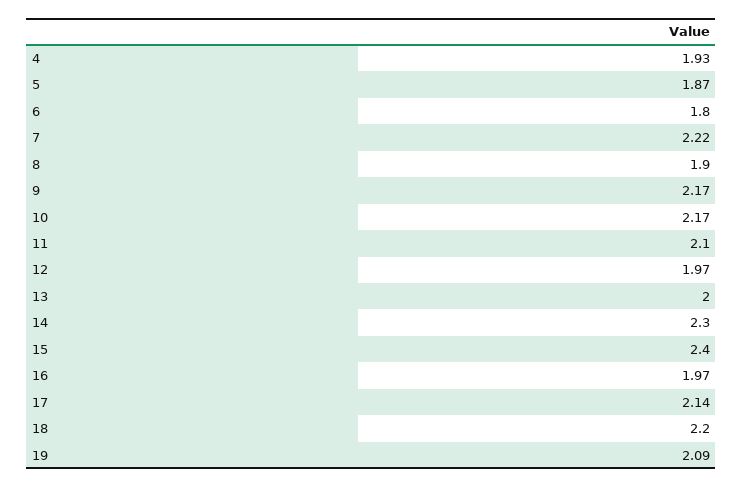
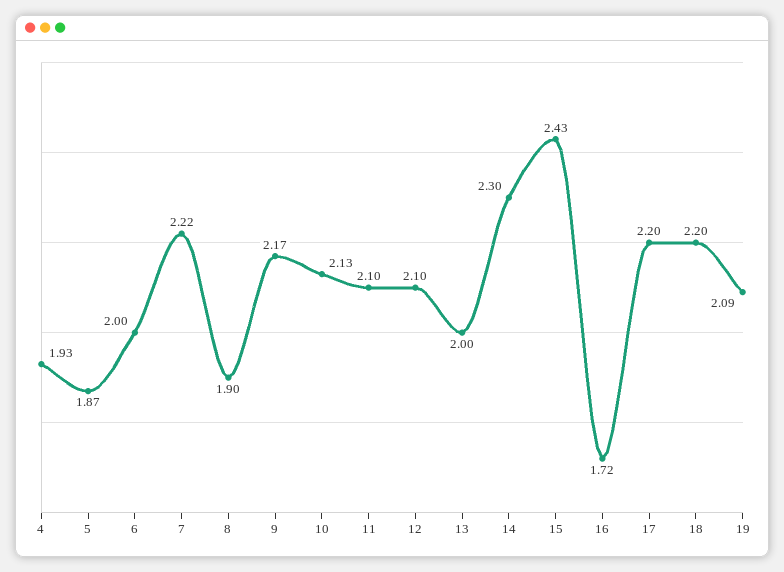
6: 1.8 -> 2
10: 2.17 -> 2.13
12: 1.97 -> 2.1
15: 2.4 -> 2.43
16: 1.97 -> 1.72
17: 2.14 -> 2.2

